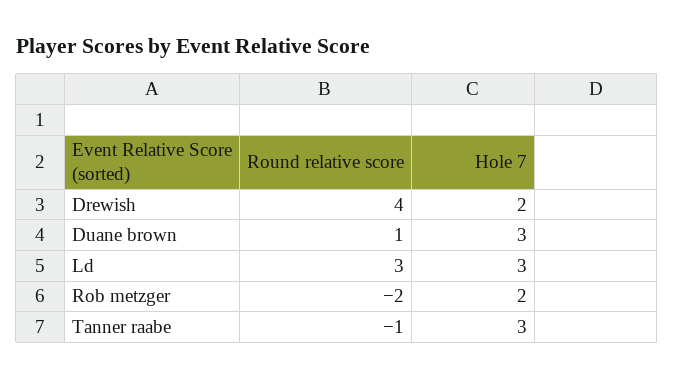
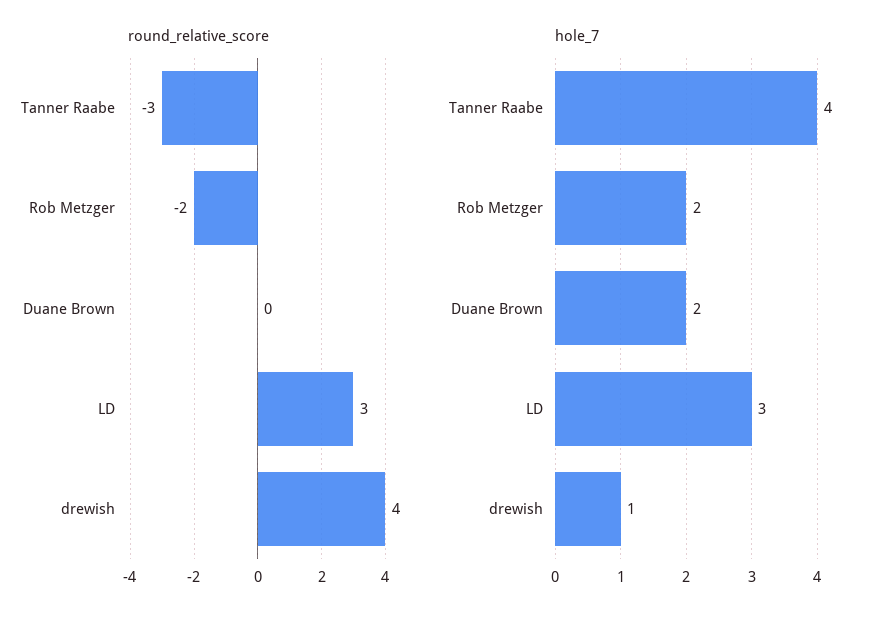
Hole 7, Drewish: 2 -> 1
Round relative score, Duane brown: 1 -> 0
Hole 7, Duane brown: 3 -> 2
Round relative score, Tanner raabe: -1 -> -3
Hole 7, Tanner raabe: 3 -> 4

